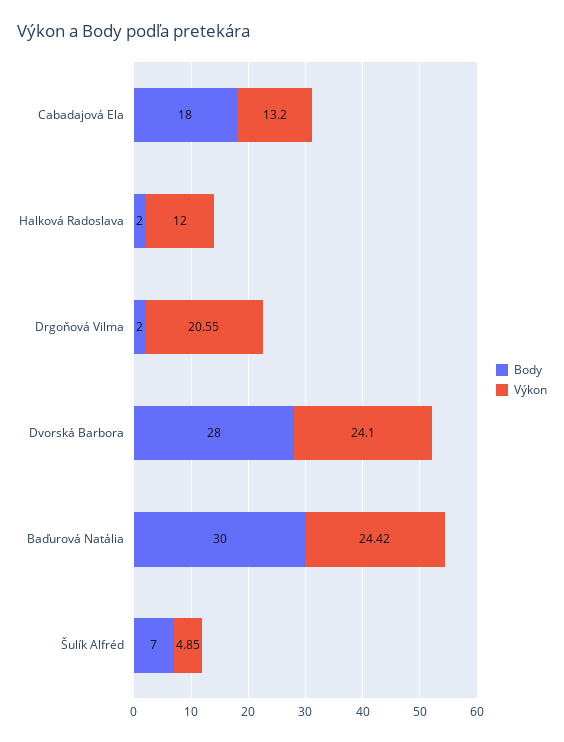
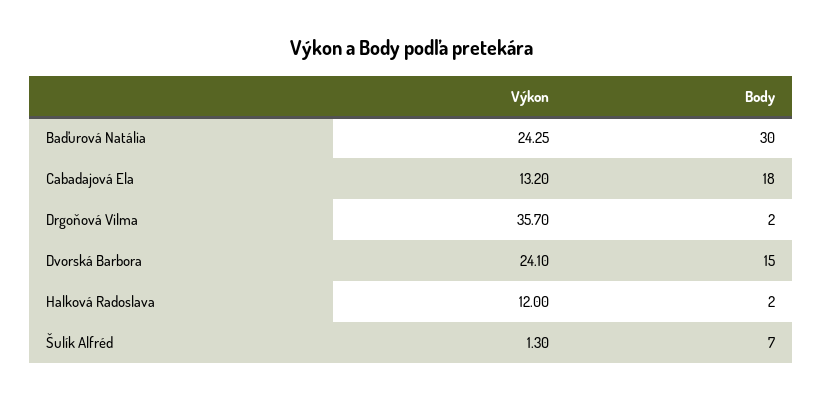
Výkon, Drgoňová Vilma: 20.55 -> 35.7
Body, Dvorská Barbora: 28 -> 15
Výkon, Baďurová Natália: 24.42 -> 24.25
Výkon, Šulík Alfréd: 4.85 -> 1.3

